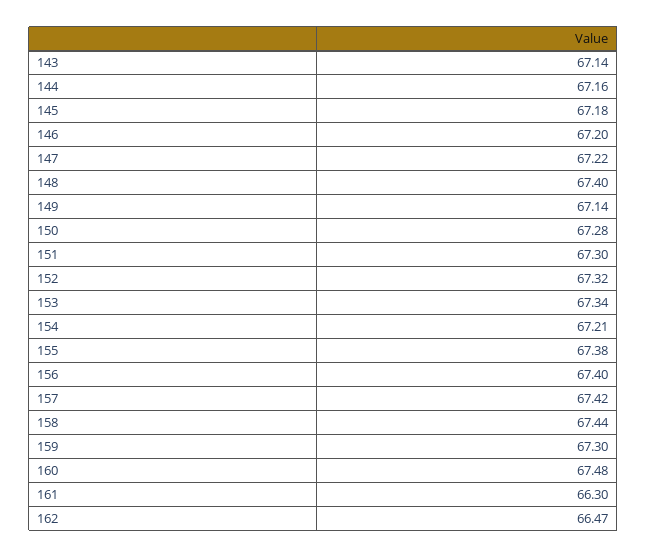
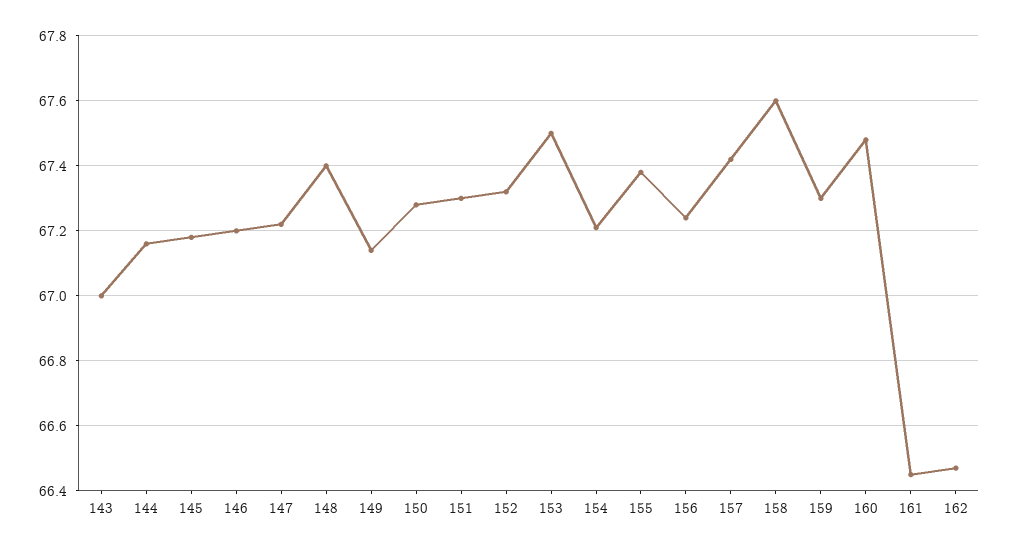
143: 67.14 -> 67
153: 67.34 -> 67.5
156: 67.4 -> 67.25
158: 67.44 -> 67.6
161: 66.3 -> 66.45

